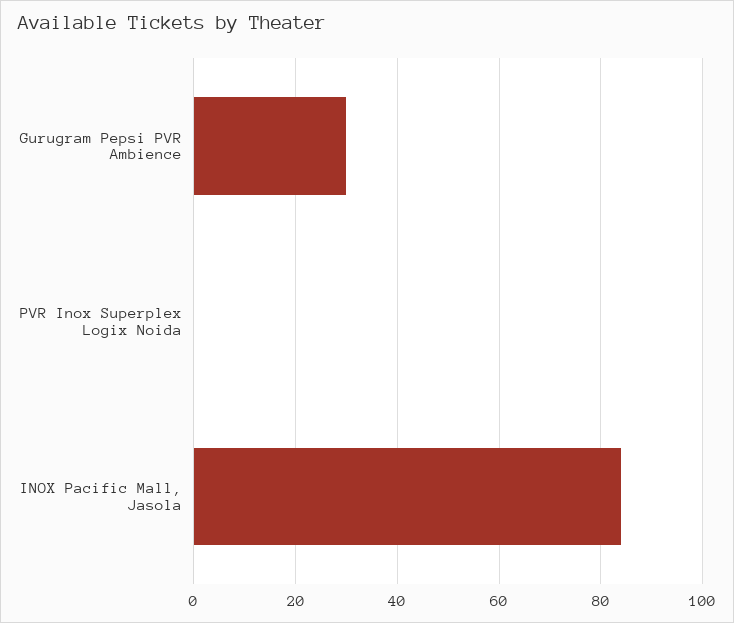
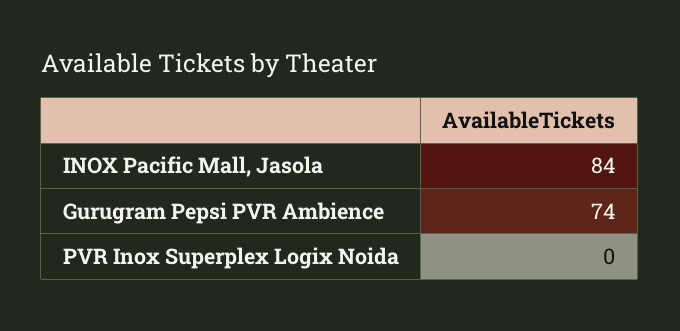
Gurugram Pepsi PVR Ambience: 30 -> 74

